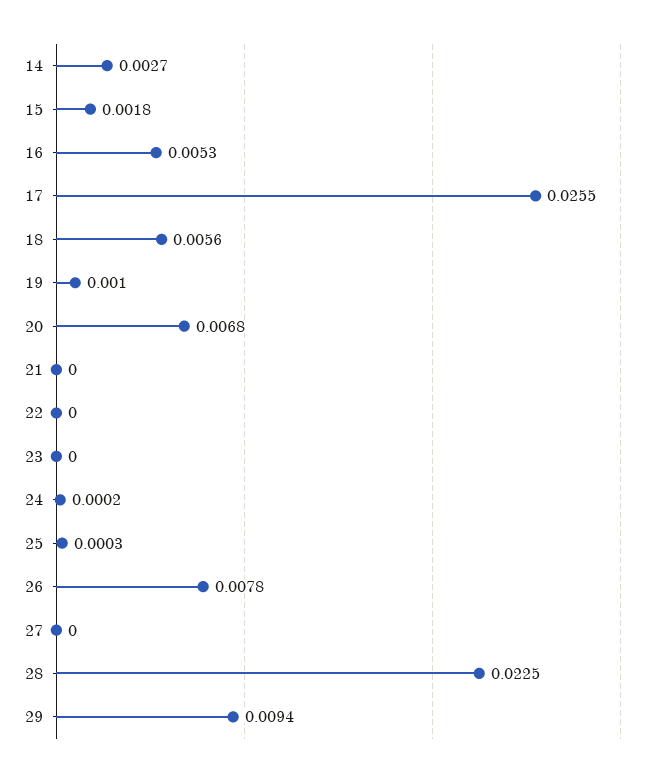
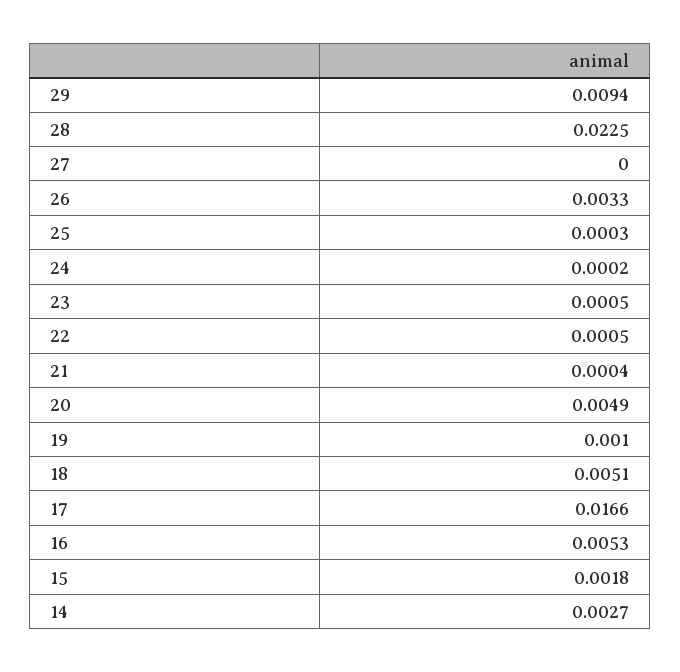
17: 0.0255 -> 0.0166
18: 0.0056 -> 0.0051
20: 0.0068 -> 0.0049
21: 0 -> 0.0004
22: 0 -> 0.0005
23: 0 -> 0.0005
26: 0.0078 -> 0.0033

